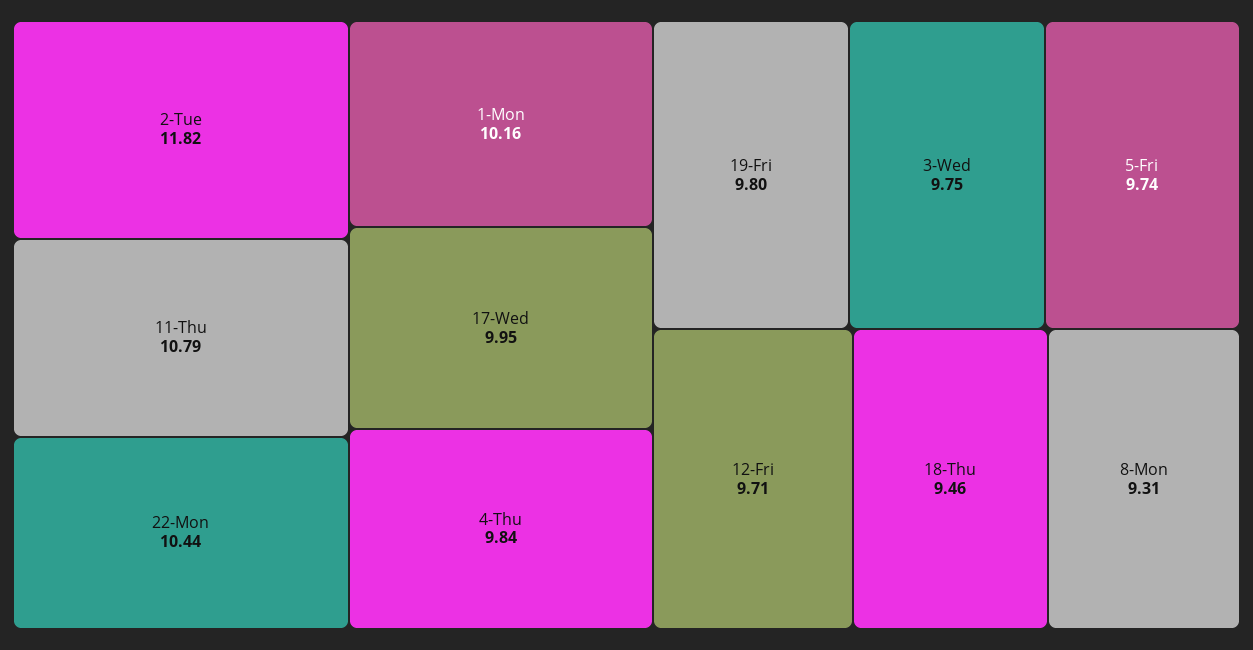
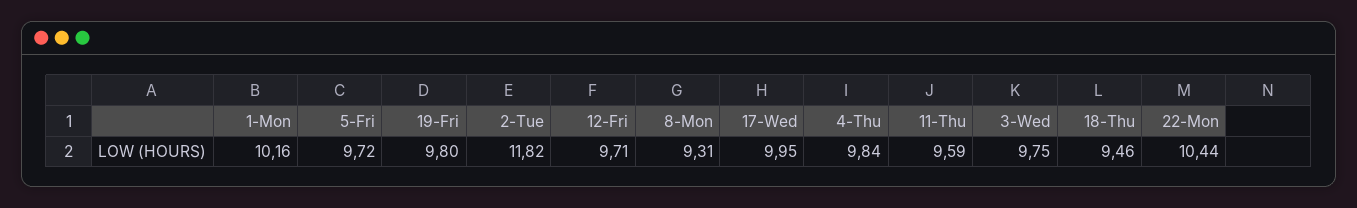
11-Thu: 10.79 -> 9.59
5-Fri: 9.74 -> 9.72

